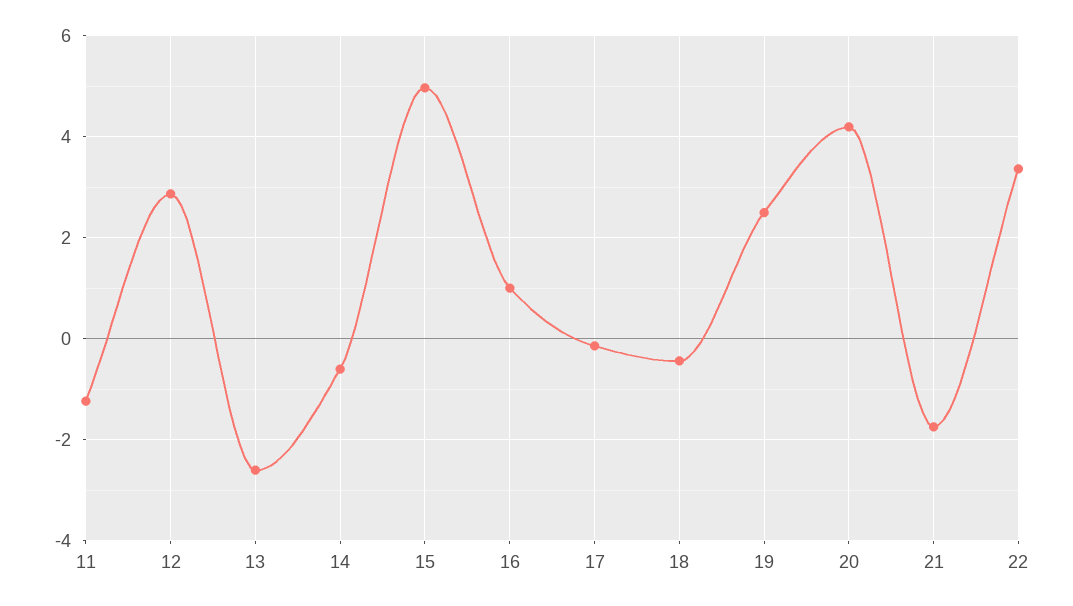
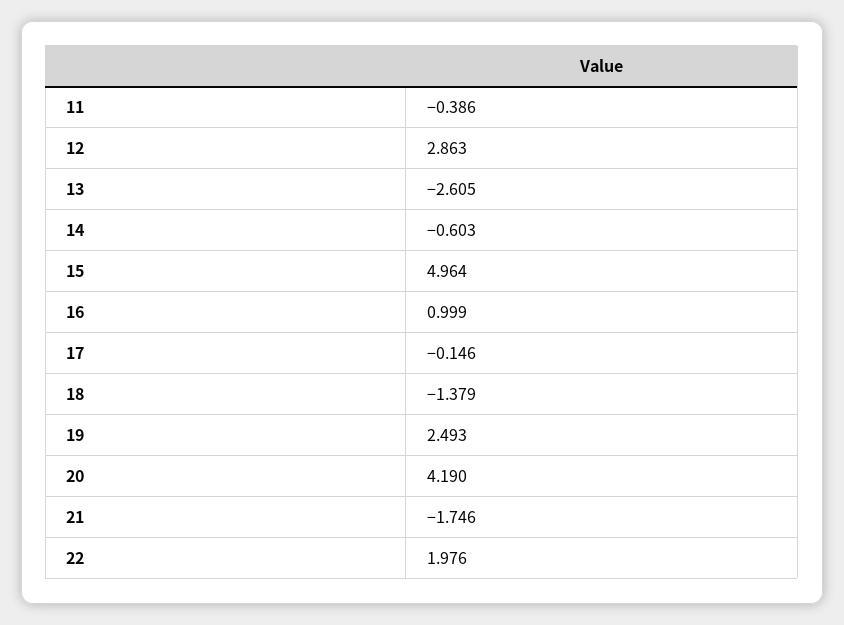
11: -1.2 -> -0.386
18: -0.4 -> -1.379
22: 3.4 -> 1.976

